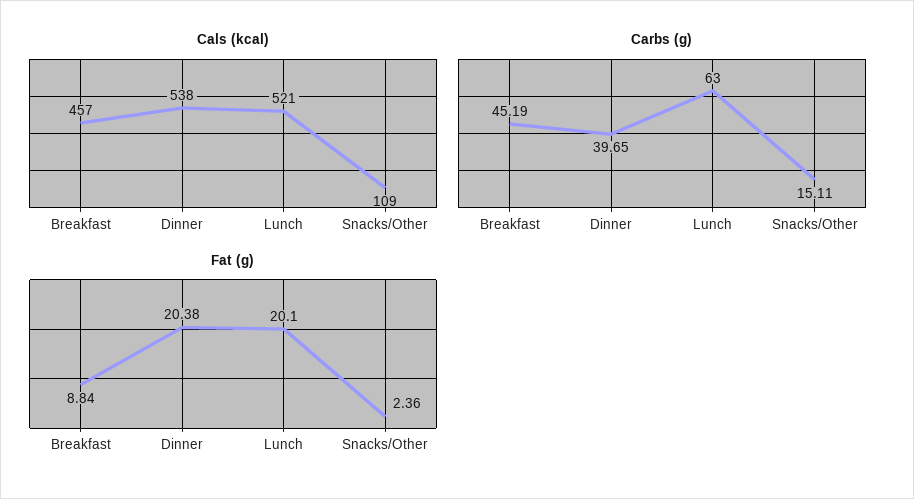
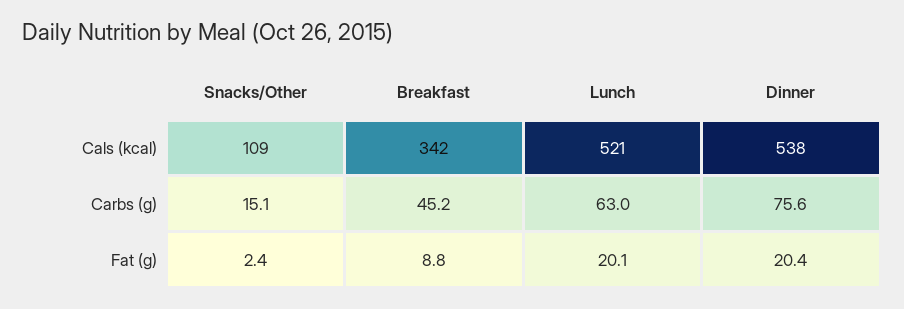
Cals (kcal), Breakfast: 457 -> 342
Carbs (g), Dinner: 39.65 -> 75.6

